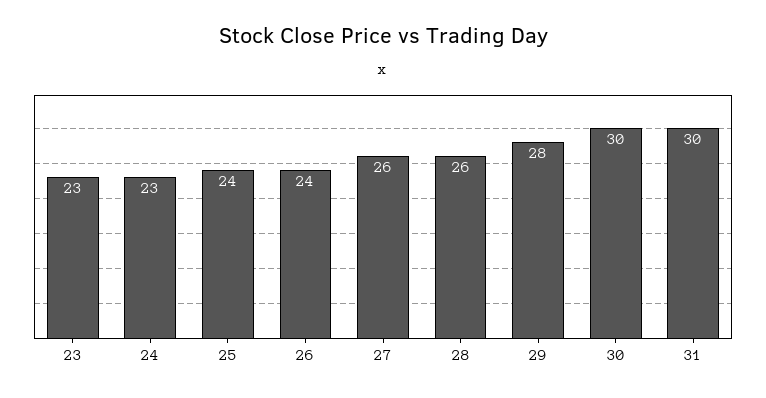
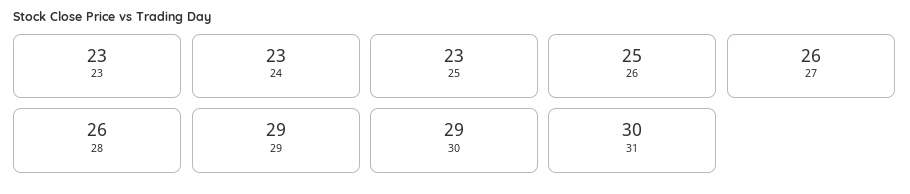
25: 24 -> 23
26: 24 -> 25
29: 28 -> 29
30: 30 -> 29

